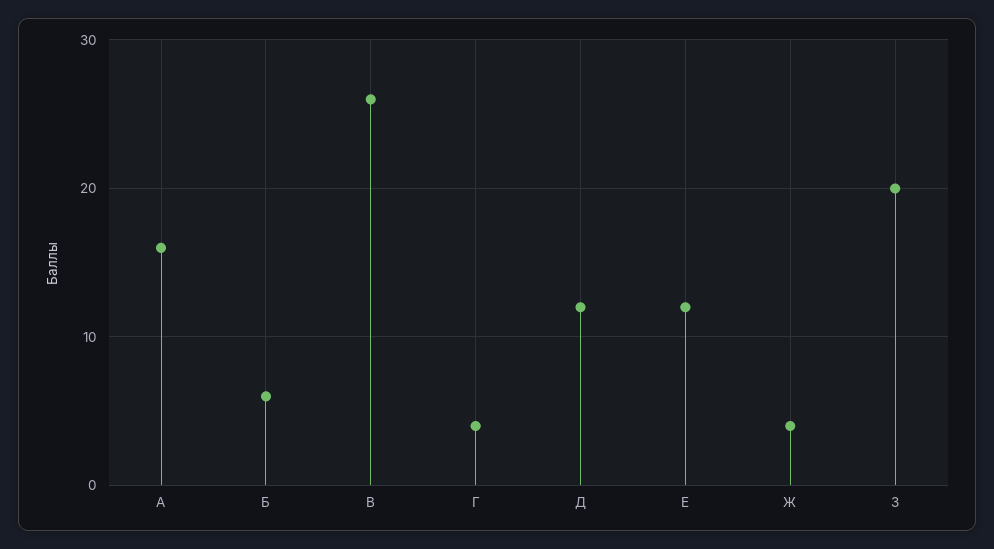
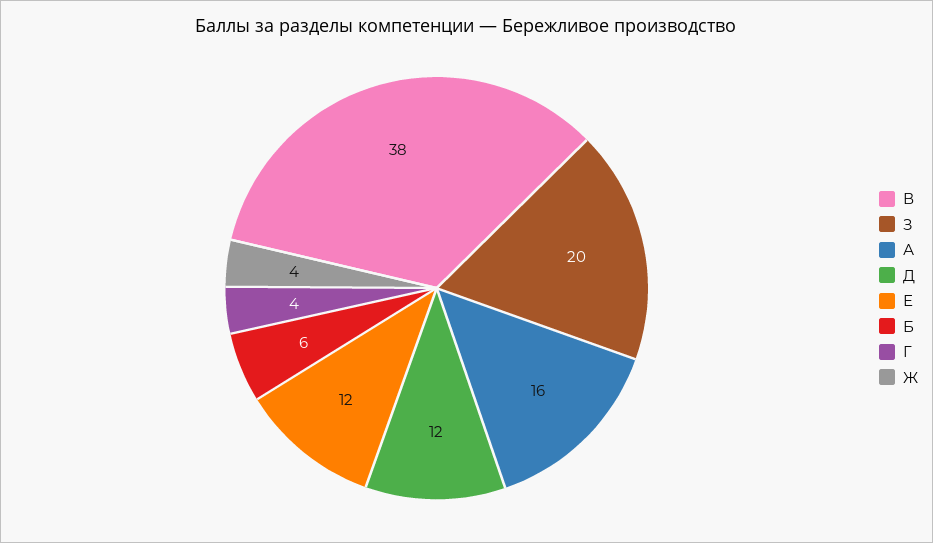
В: 26 -> 38

